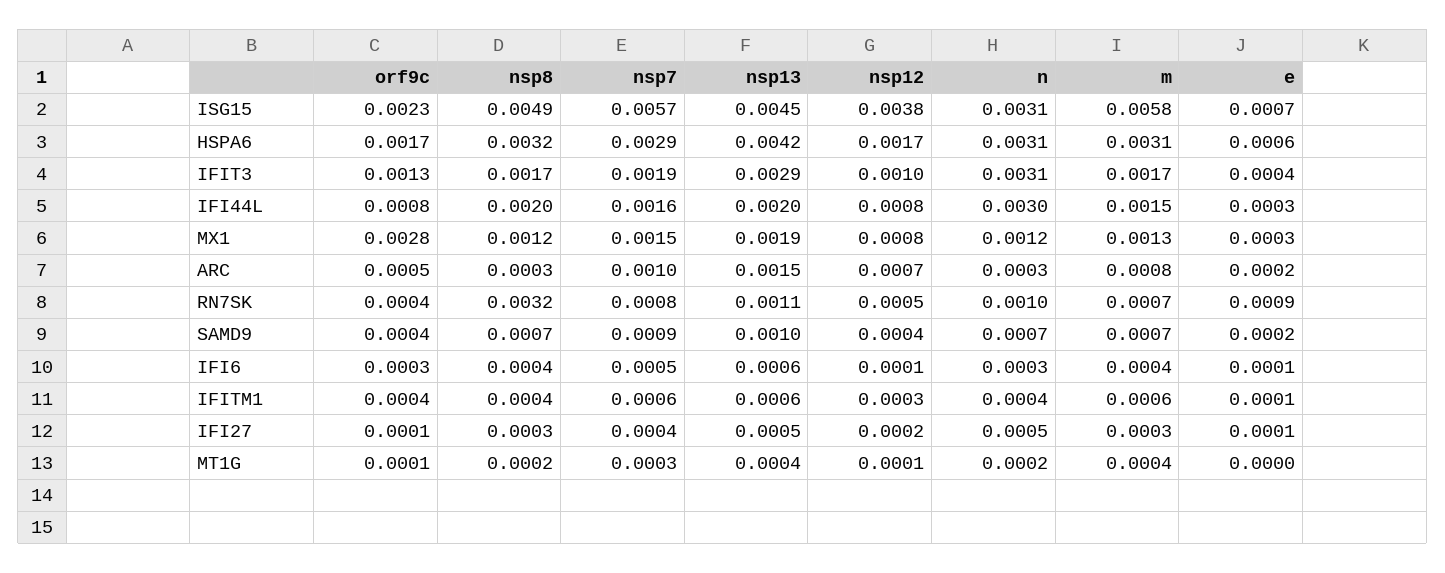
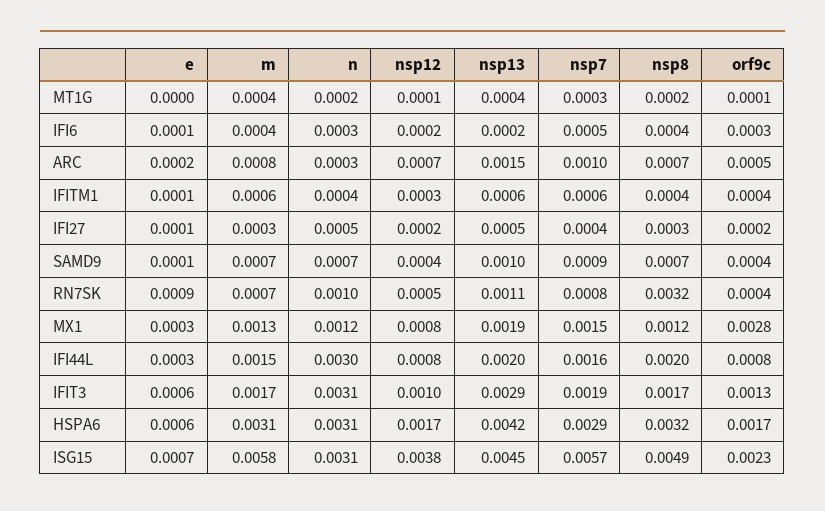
e, IFIT3: 0.0004 -> 0.0006
nsp8, ARC: 0.0003 -> 0.0007
e, SAMD9: 0.0002 -> 0.0001
nsp13, IFI6: 0.0006 -> 0.0002
nsp12, IFI6: 0.0001 -> 0.0002
orf9c, IFI27: 0.0001 -> 0.0002

